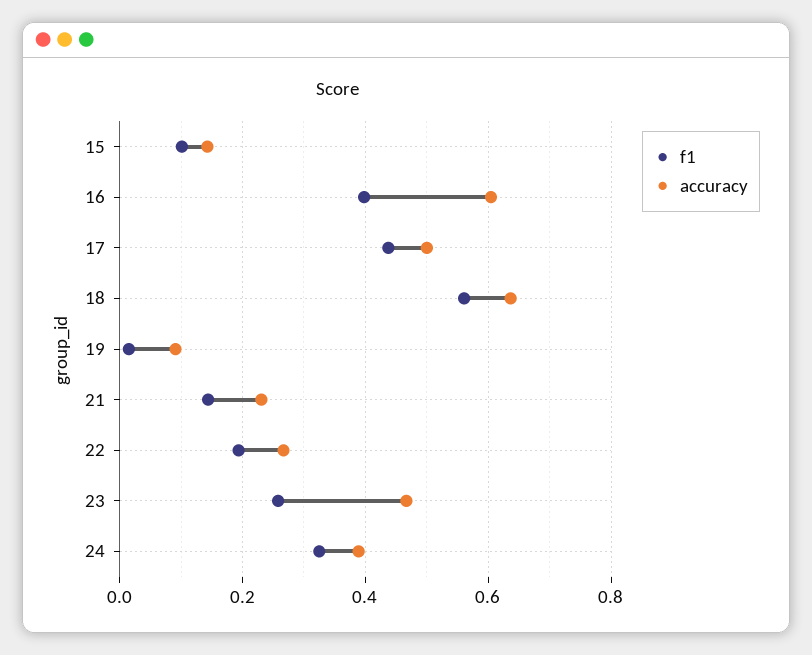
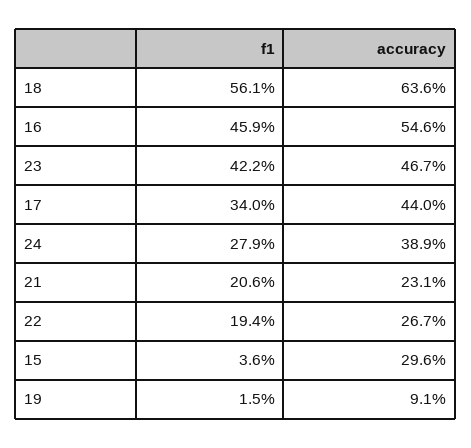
f1, 15: 0.1 -> 0.036
accuracy, 15: 0.14 -> 0.296
f1, 16: 0.4 -> 0.459
accuracy, 16: 0.6 -> 0.546
f1, 17: 0.44 -> 0.34
accuracy, 17: 0.5 -> 0.44
f1, 21: 0.14 -> 0.206
f1, 23: 0.26 -> 0.422
f1, 24: 0.32 -> 0.279

